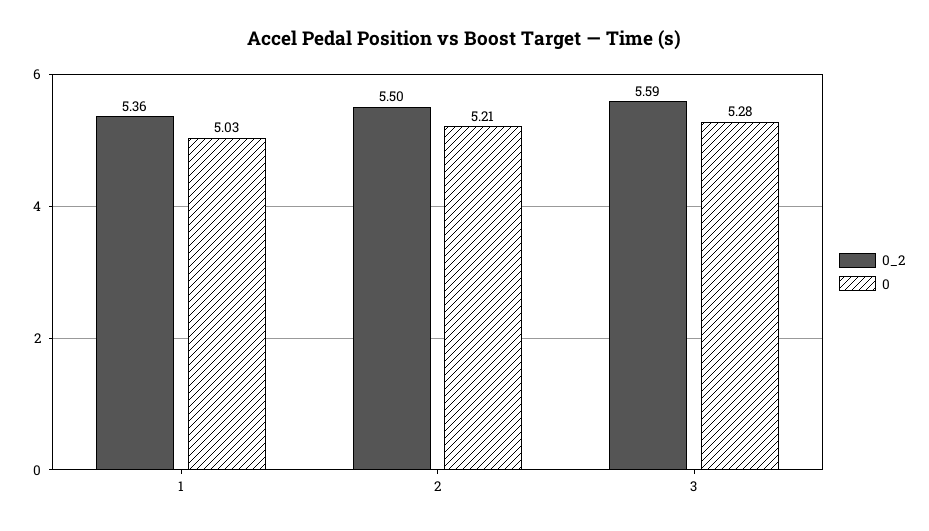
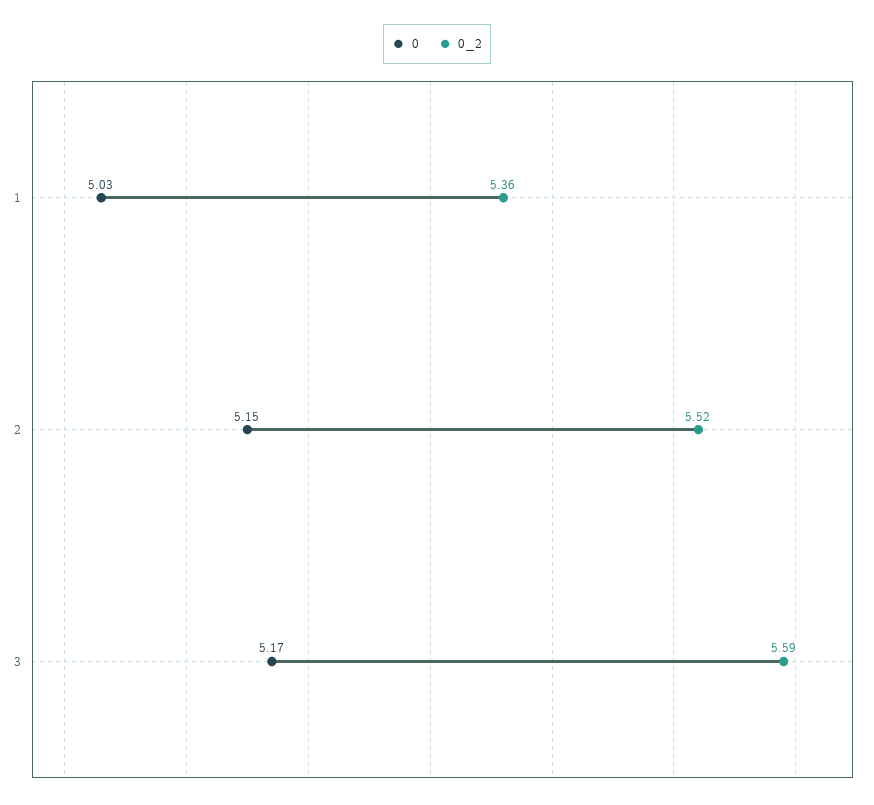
0_2, 2: 5.5 -> 5.52
0, 2: 5.21 -> 5.15
0, 3: 5.28 -> 5.17

